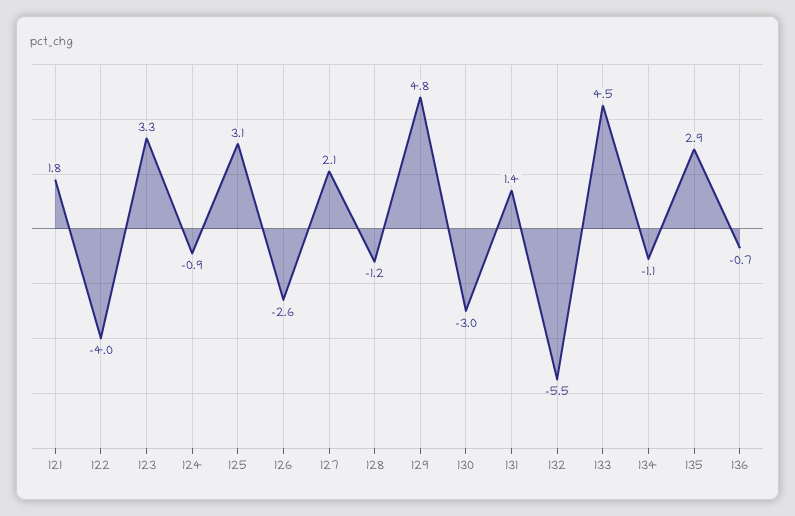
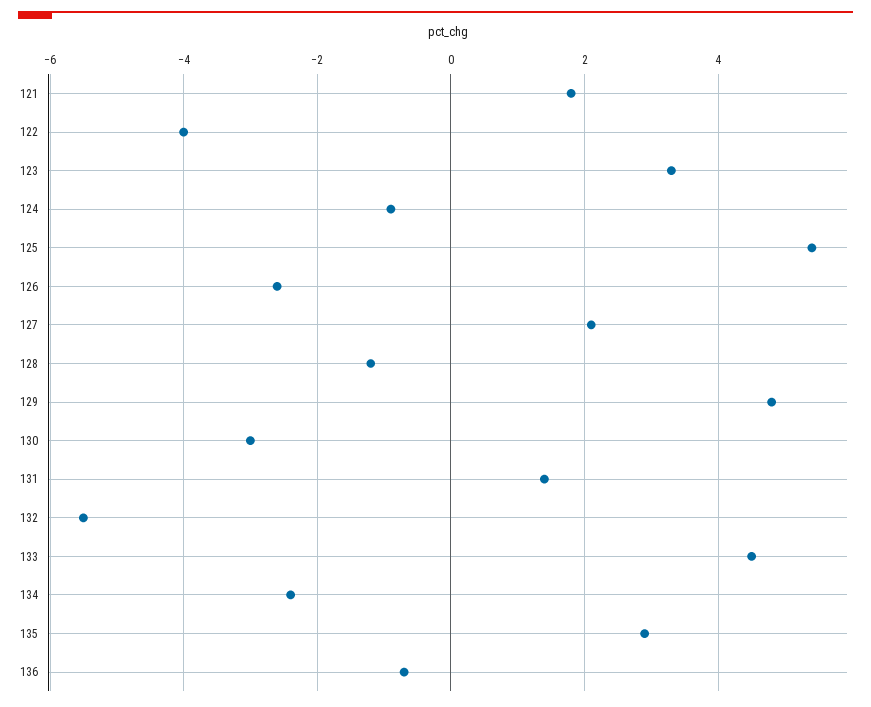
125: 3.1 -> 5.5
134: -1.1 -> -2.5

